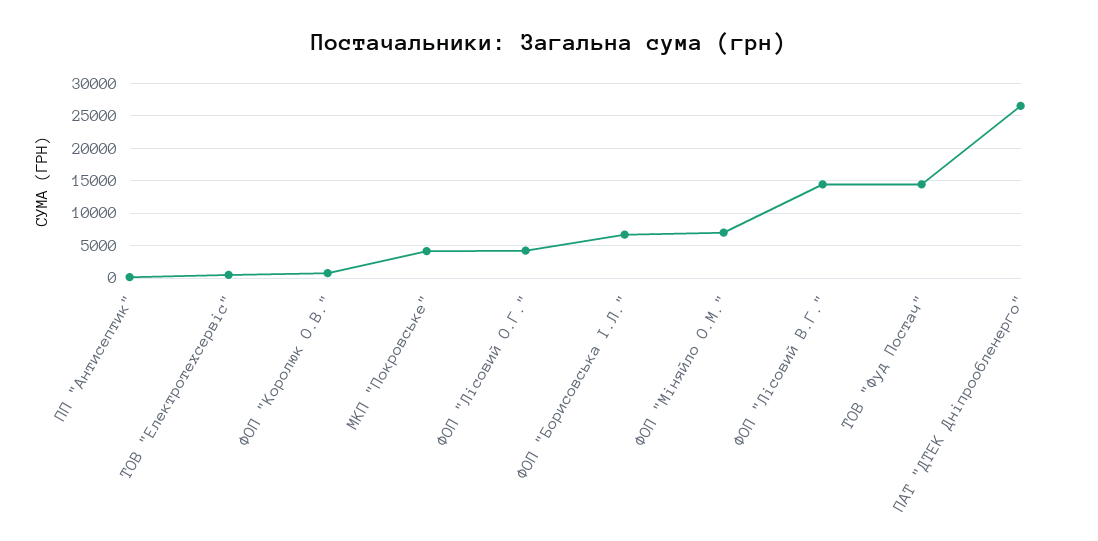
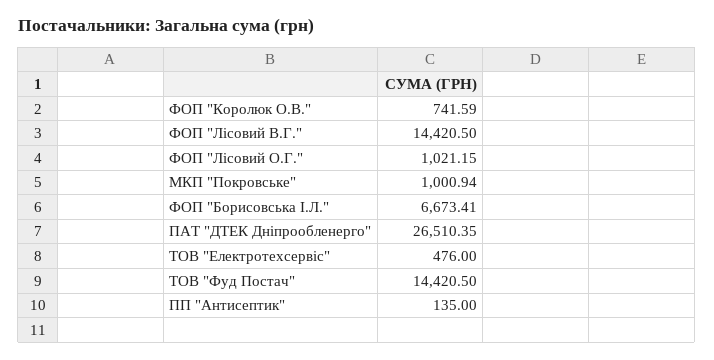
МКП "Покровське": 4000 -> 1000.94
ФОП "Лісовий О.Г.": 4000 -> 1021.15
ФОП "Міняйло О.М.": 7000 -> none

